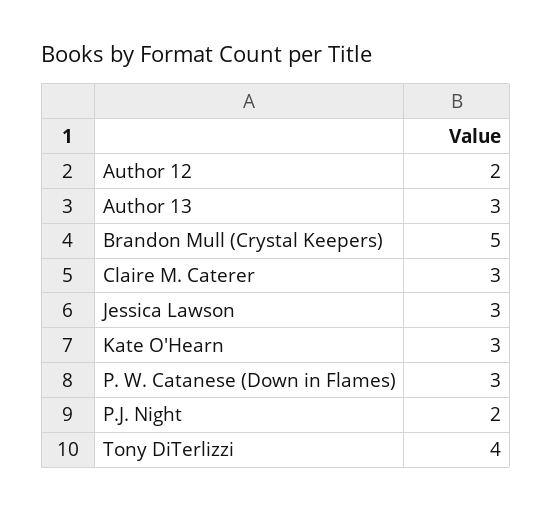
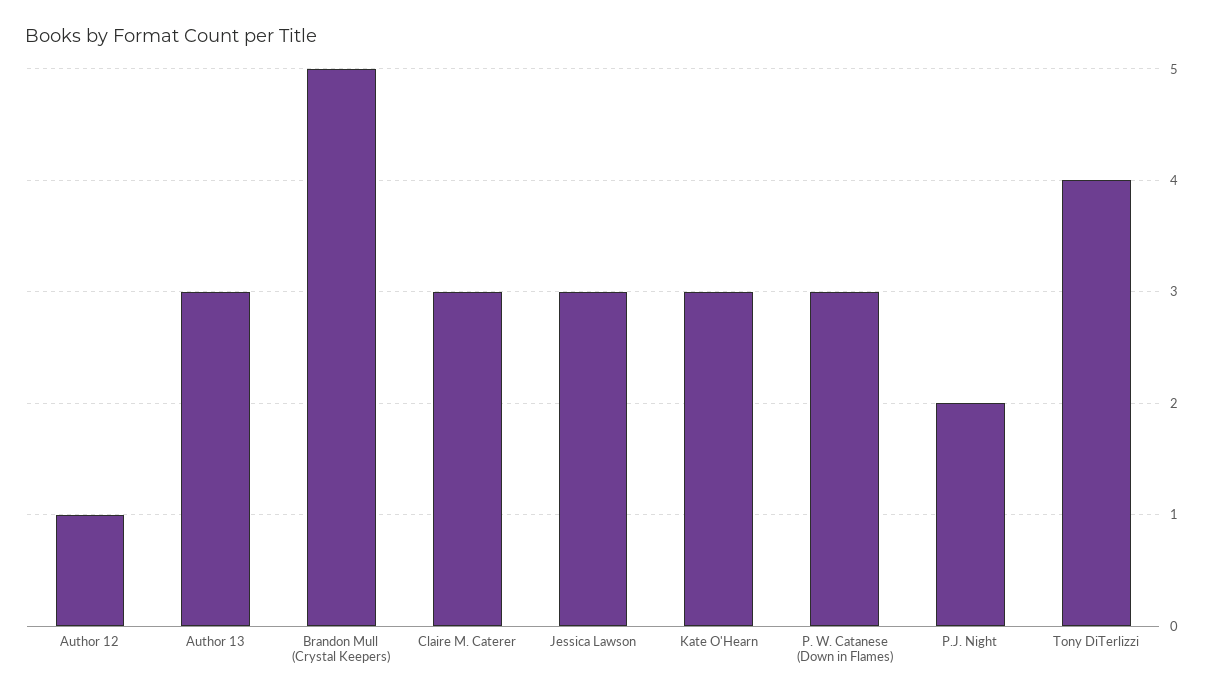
Author 12: 2 -> 1

